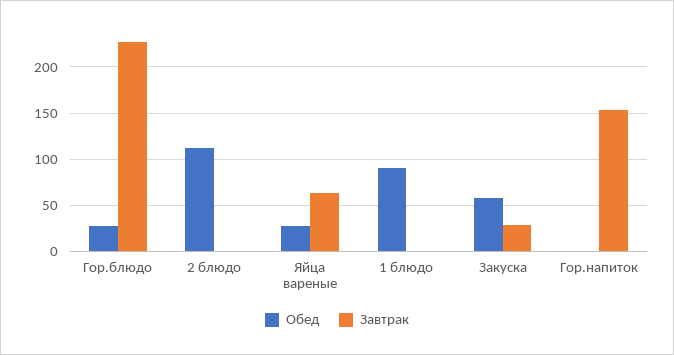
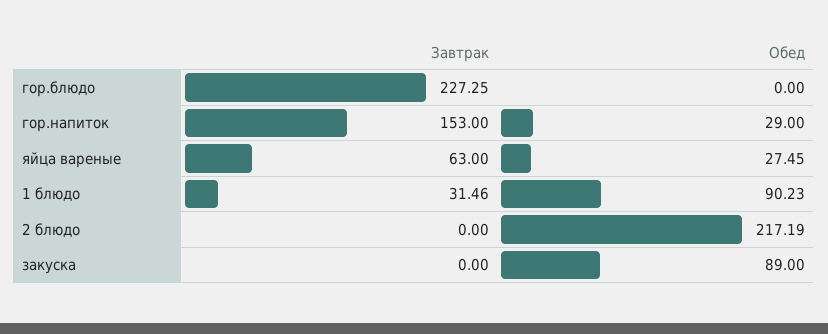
Обед, Гор.блюдо: 30 -> 0
Обед, 2 блюдо: 110 -> 217.19
Завтрак, 1 блюдо: 0 -> 31.46
Обед, Закуска: 60 -> 89
Завтрак, Закуска: 30 -> 0
Обед, Гор.напиток: 0 -> 29

